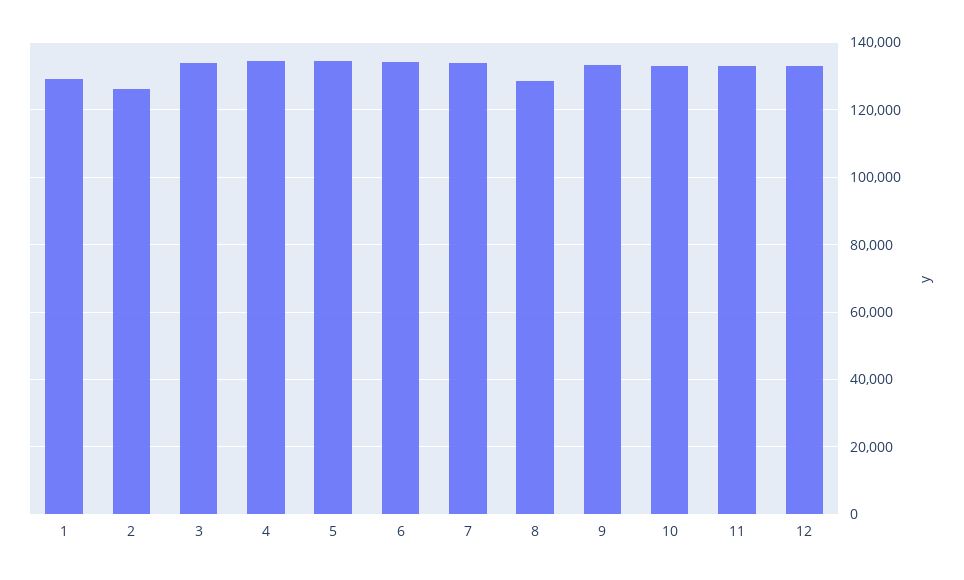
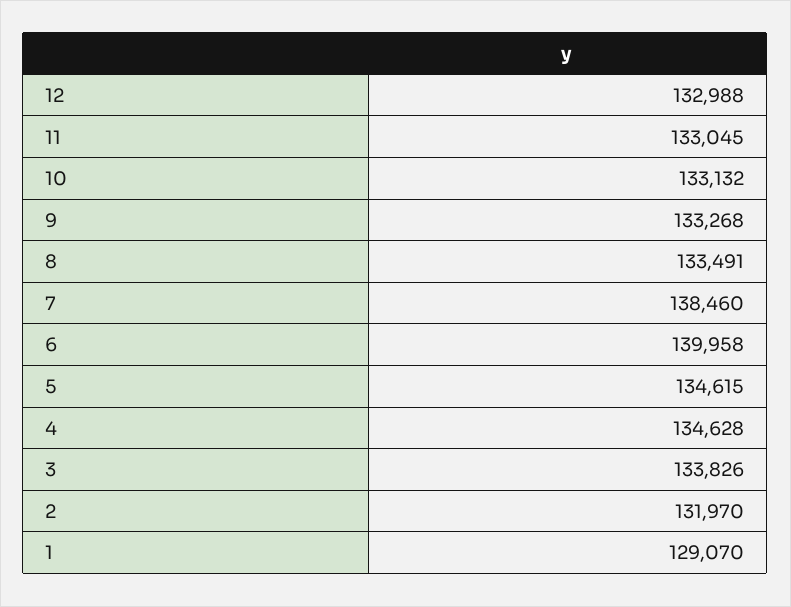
2: 126000 -> 131970
6: 134000 -> 139958
7: 134000 -> 138460
8: 128000 -> 133491

